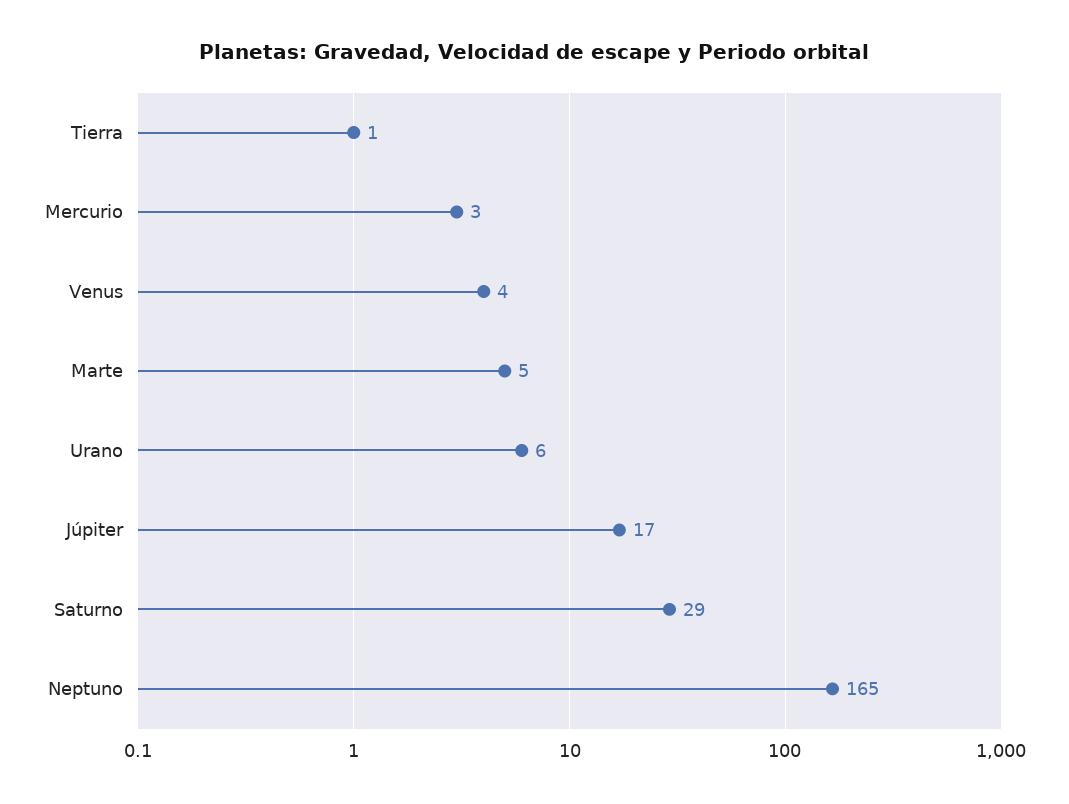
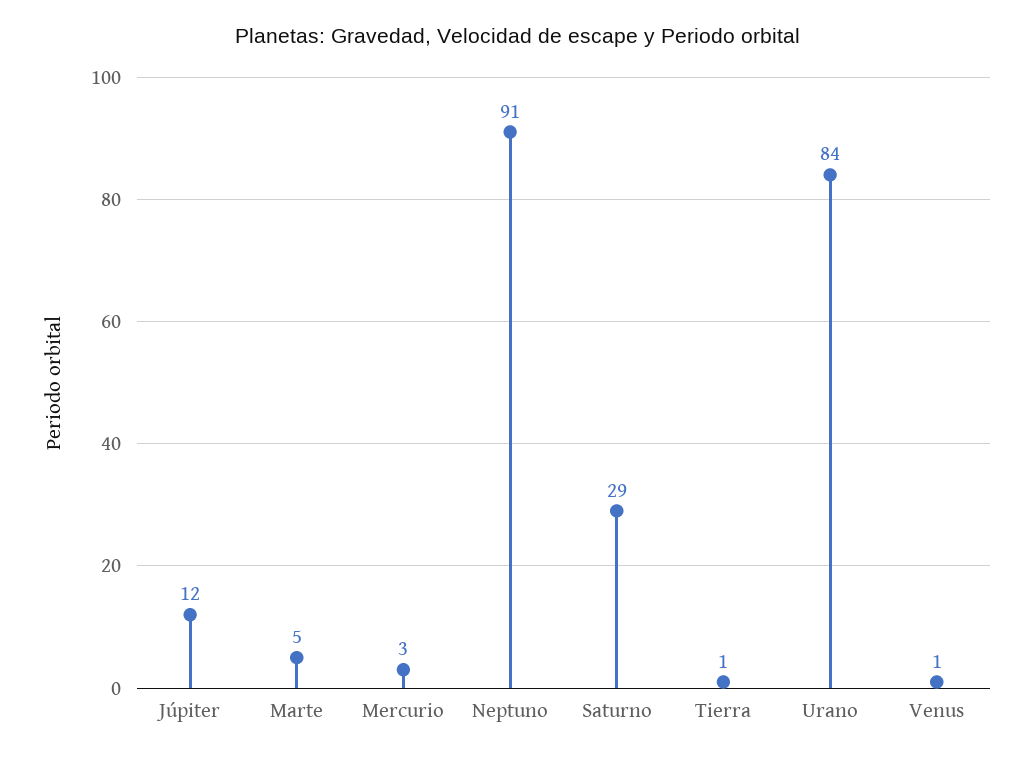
Venus: 4 -> 1
Urano: 6 -> 84
Júpiter: 17 -> 12
Neptuno: 165 -> 91

